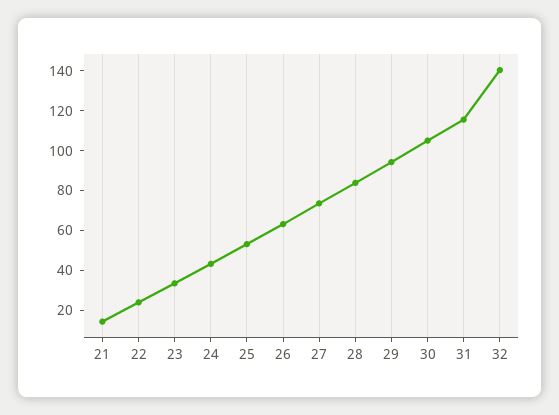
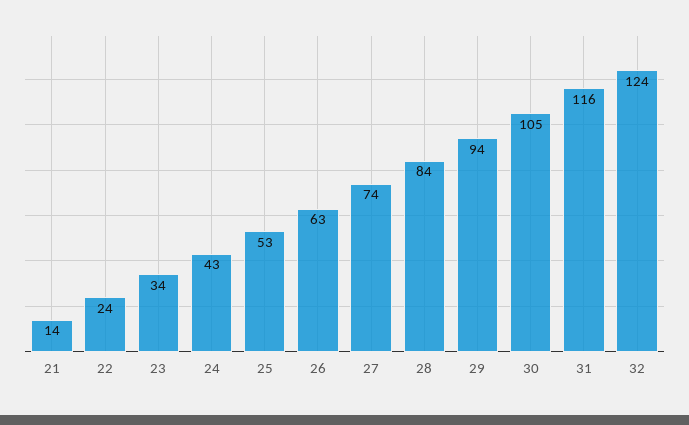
32: 140 -> 124

